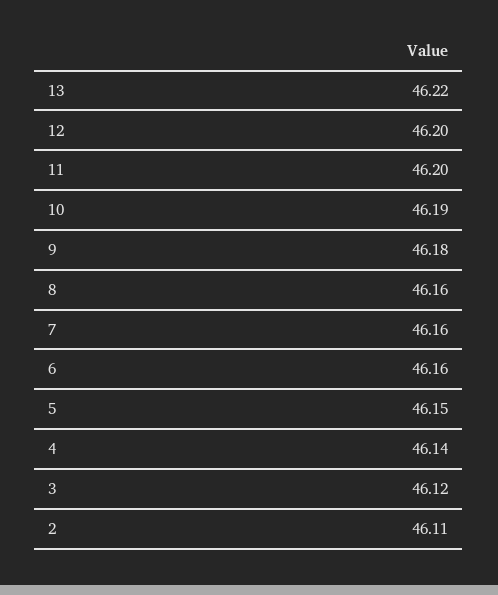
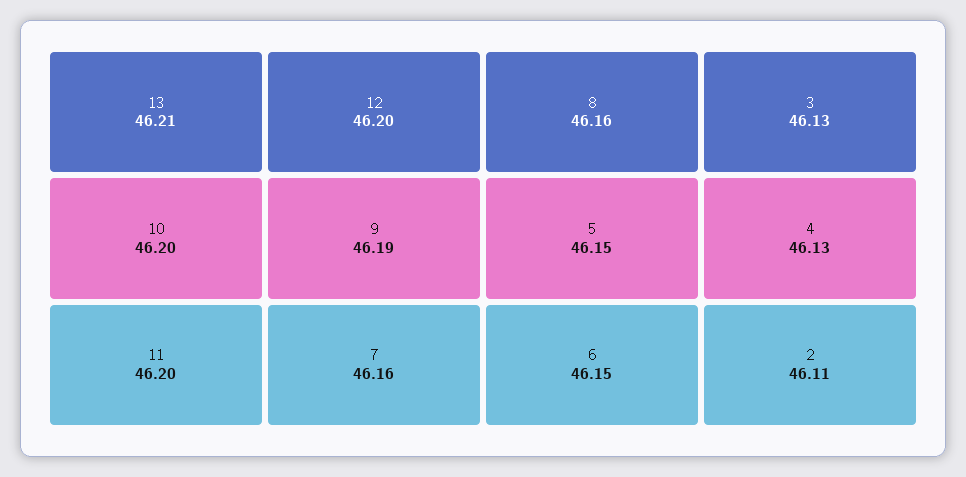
13: 46.22 -> 46.21
10: 46.19 -> 46.2
9: 46.18 -> 46.19
6: 46.16 -> 46.15
4: 46.14 -> 46.13
3: 46.12 -> 46.13

